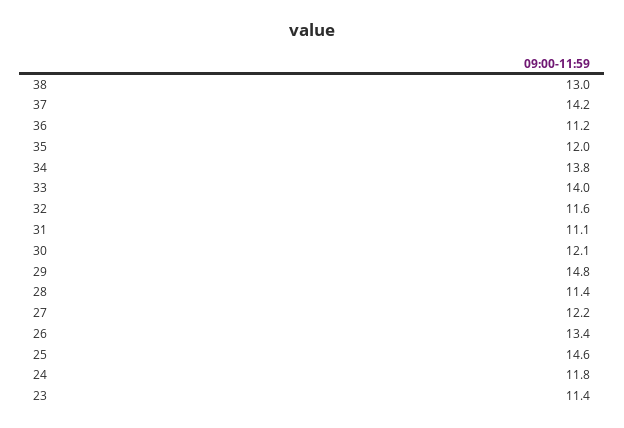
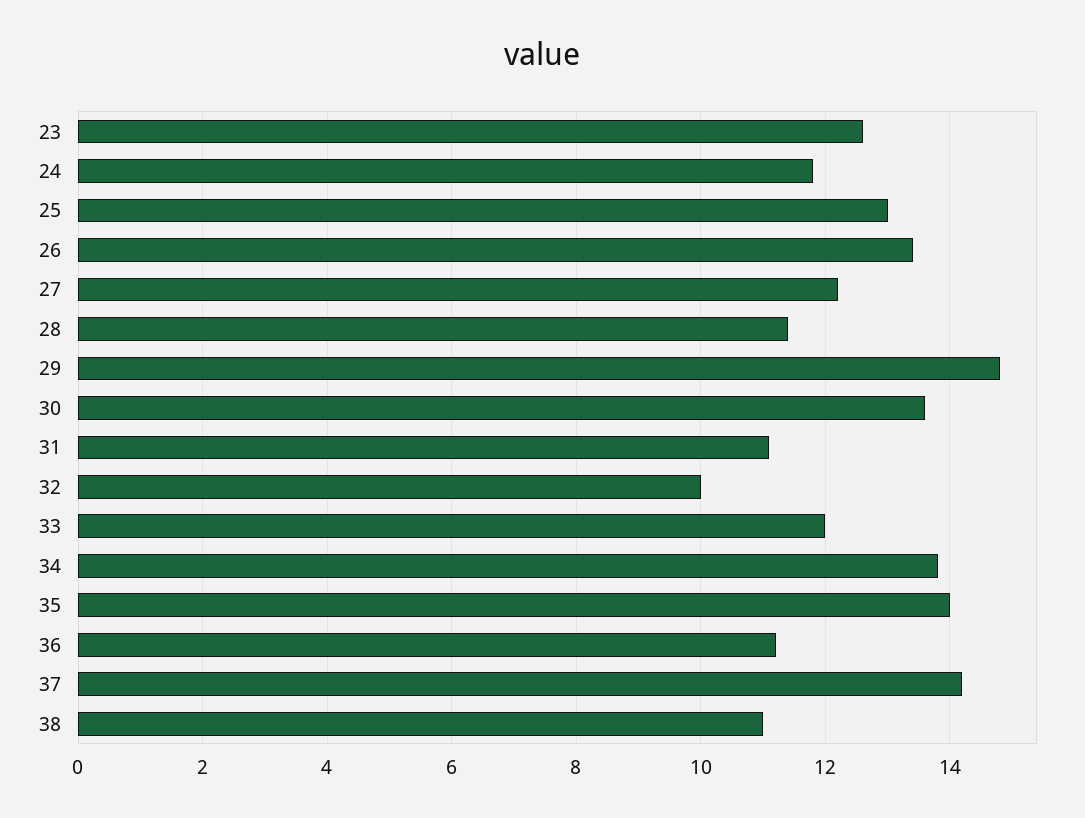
38: 13 -> 11
35: 12 -> 14
33: 14 -> 12
32: 11.6 -> 10
30: 12.1 -> 13.5
25: 14.6 -> 13
23: 11.4 -> 12.5

